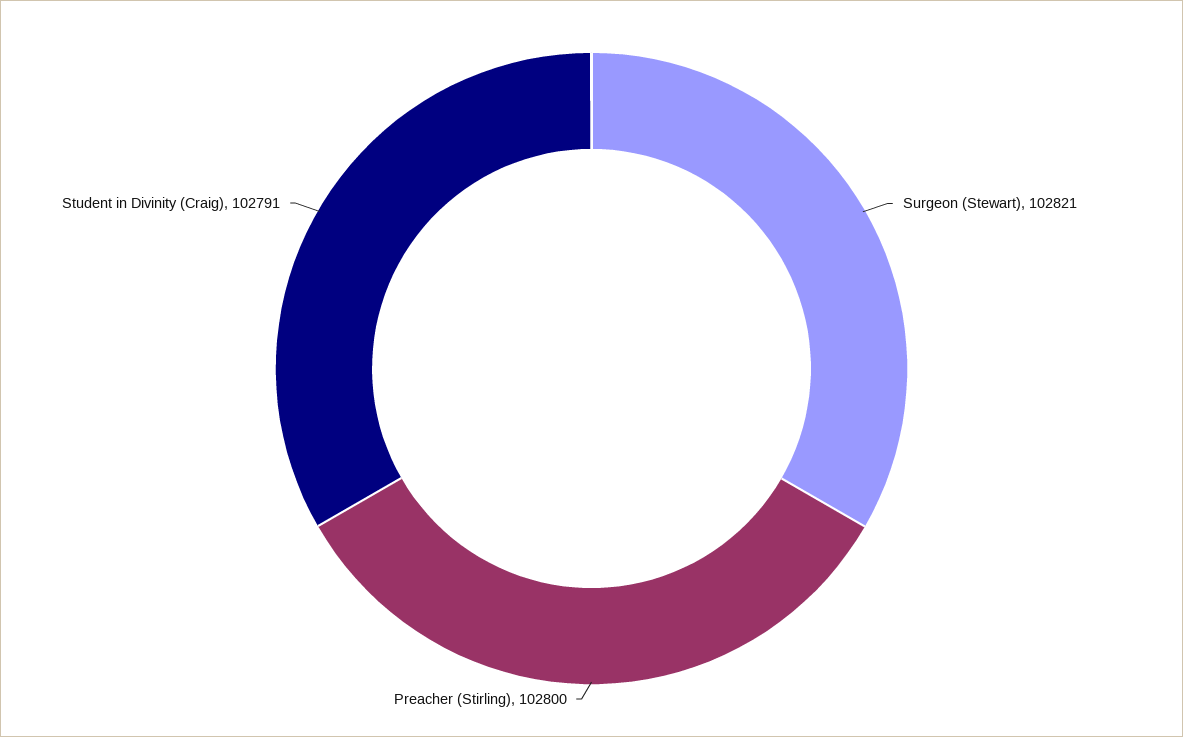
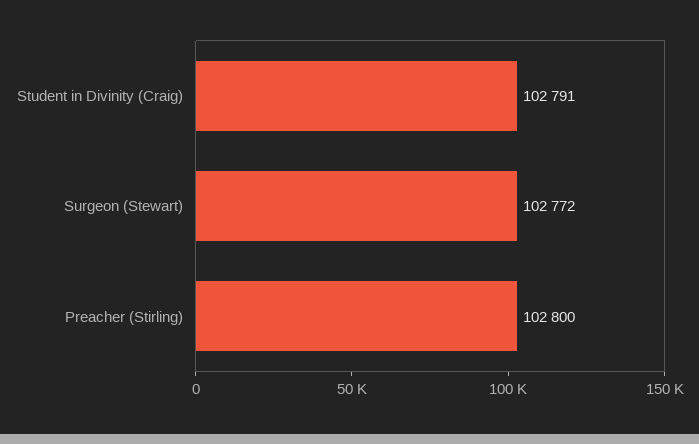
Surgeon (Stewart): 102821 -> 102772

